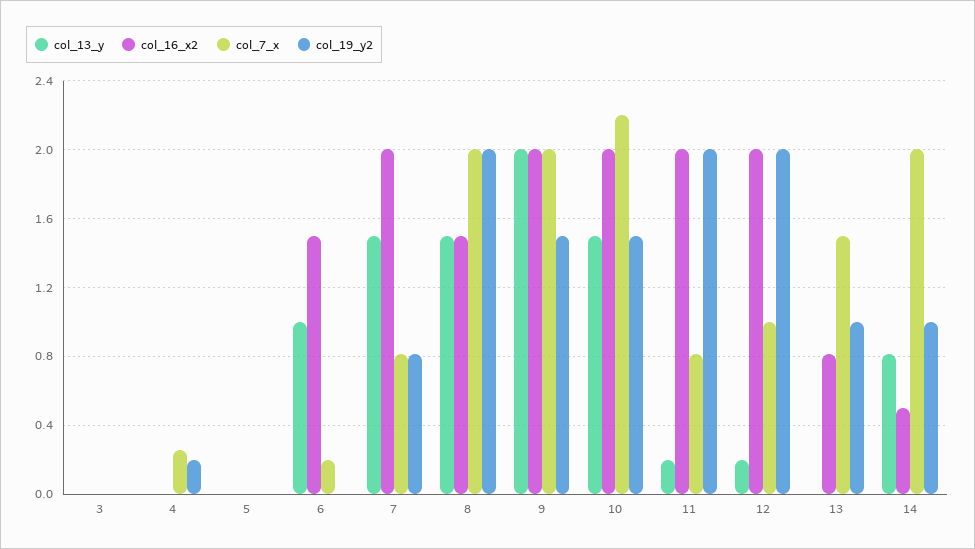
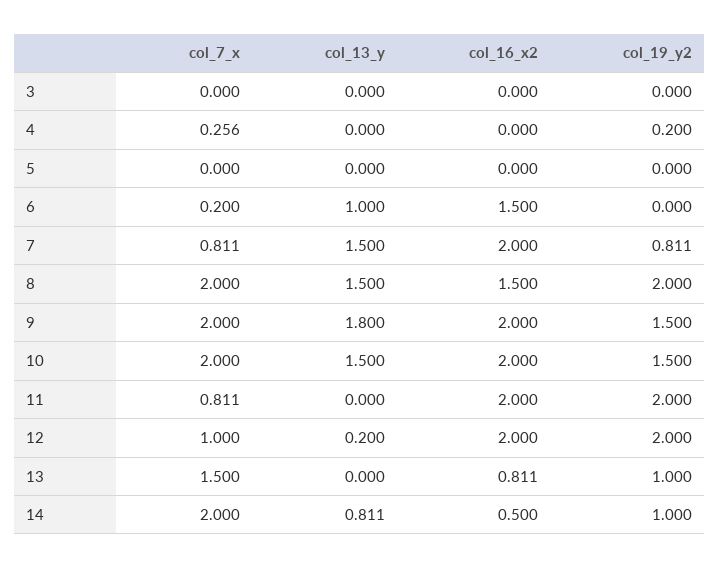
col_13_y, 9: 2 -> 1.8
col_7_x, 10: 2.2 -> 2
col_13_y, 11: 0.2 -> 0

